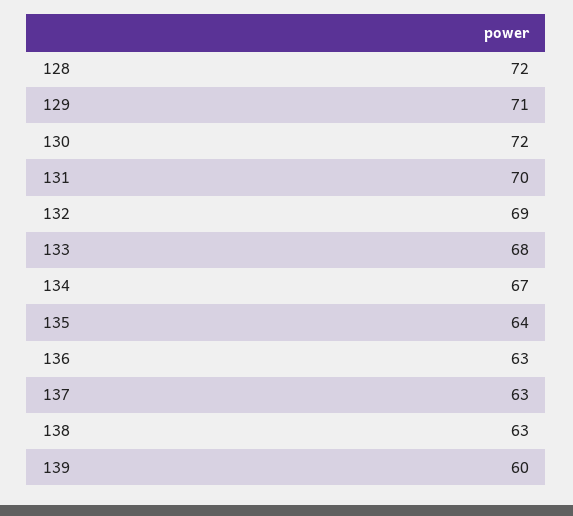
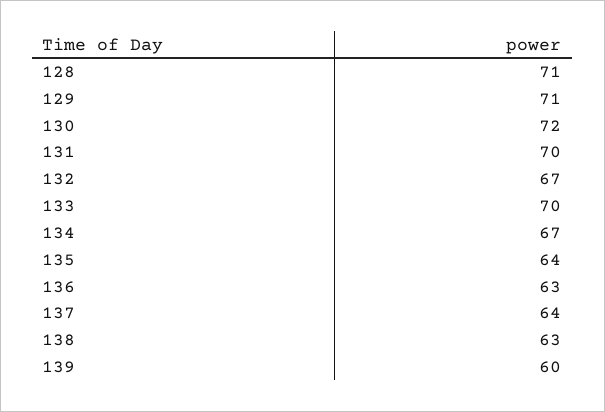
128: 72 -> 71
132: 69 -> 67
133: 68 -> 70
137: 63 -> 64

